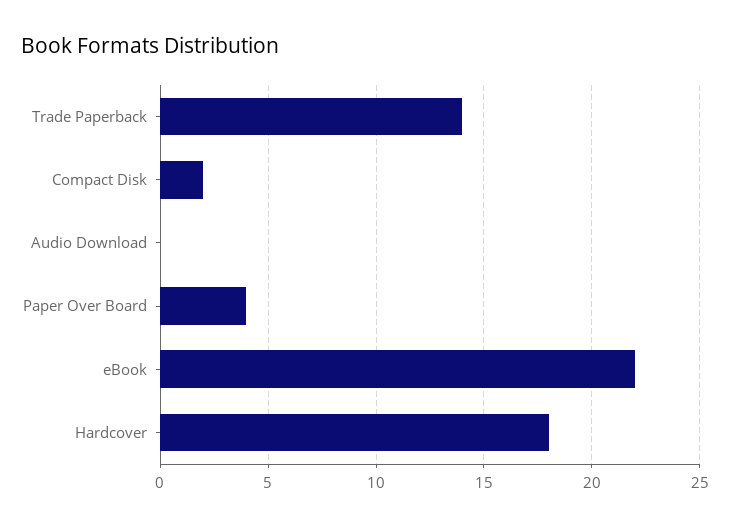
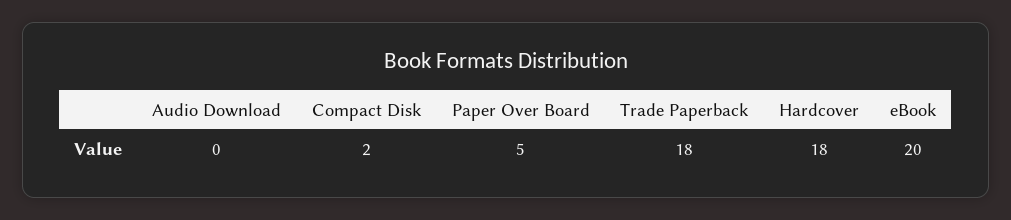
Trade Paperback: 14 -> 18
Paper Over Board: 4 -> 5
eBook: 22 -> 20

